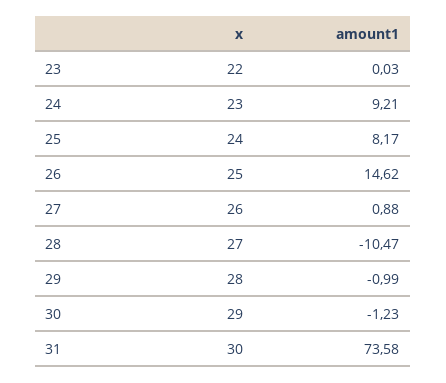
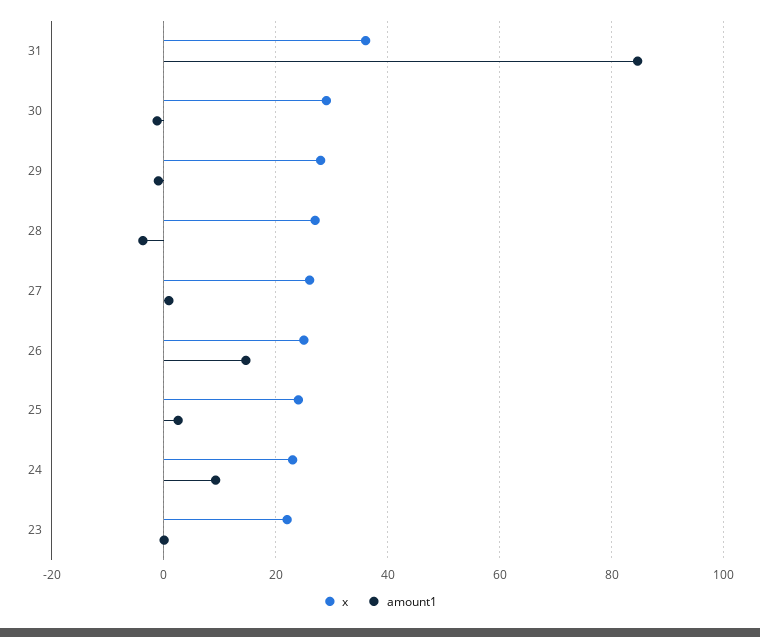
amount1, 25: 8.17 -> 2
amount1, 28: -10.47 -> -4
x, 31: 30 -> 36
amount1, 31: 73.58 -> 84

